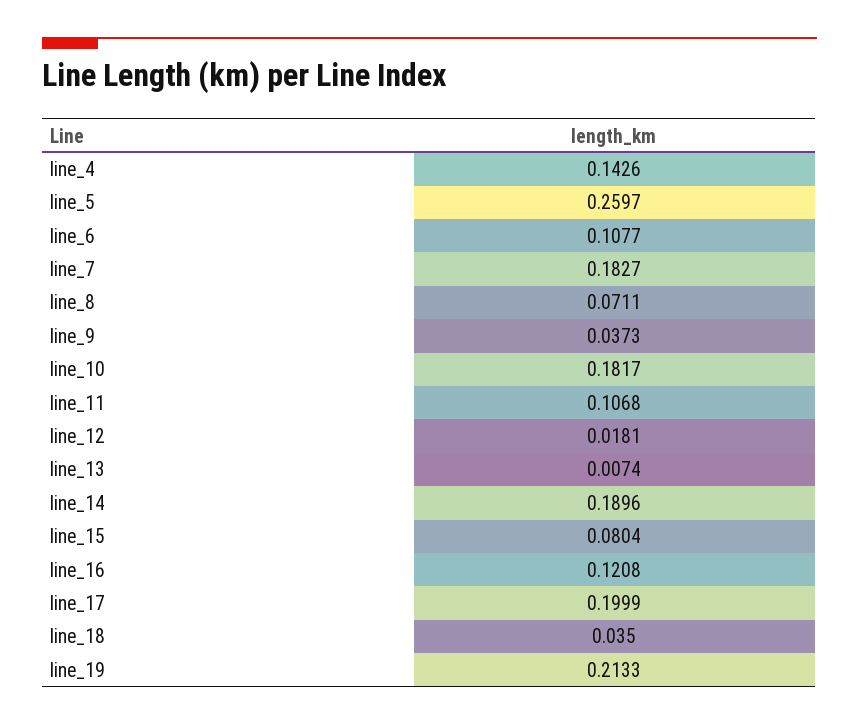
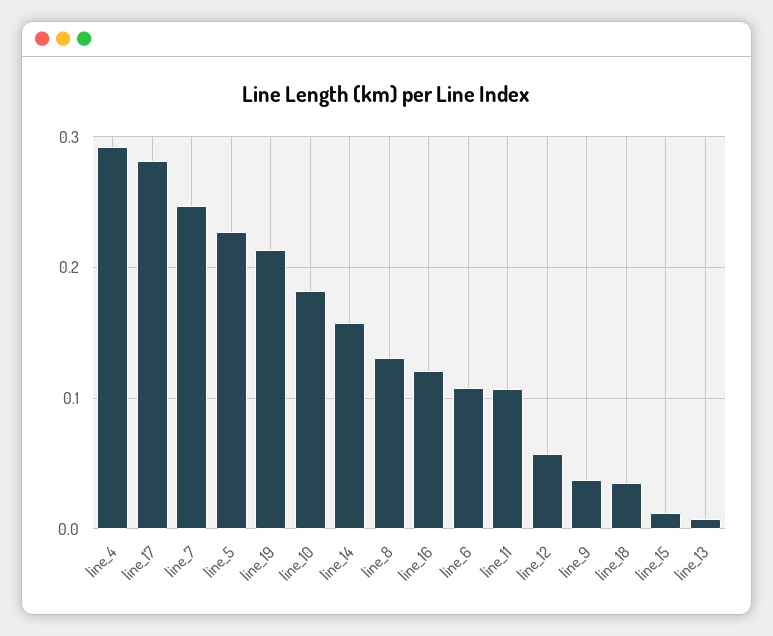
line_4: 0.1426 -> 0.29
line_5: 0.2597 -> 0.23
line_7: 0.1827 -> 0.25
line_8: 0.0711 -> 0.13
line_12: 0.0181 -> 0.06
line_14: 0.1896 -> 0.16
line_15: 0.0804 -> 0.01
line_17: 0.1999 -> 0.28

